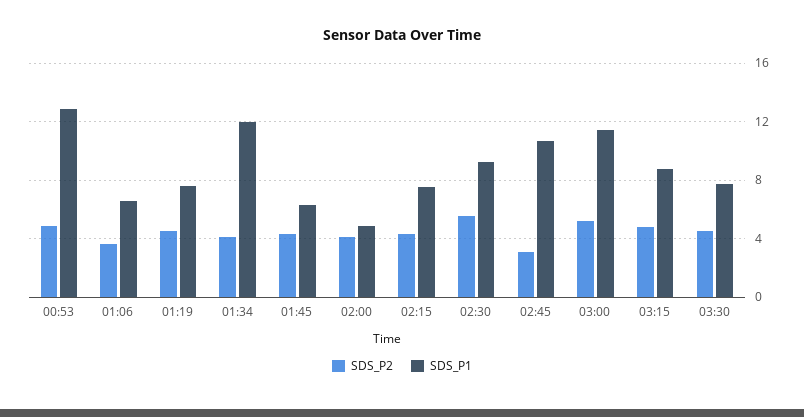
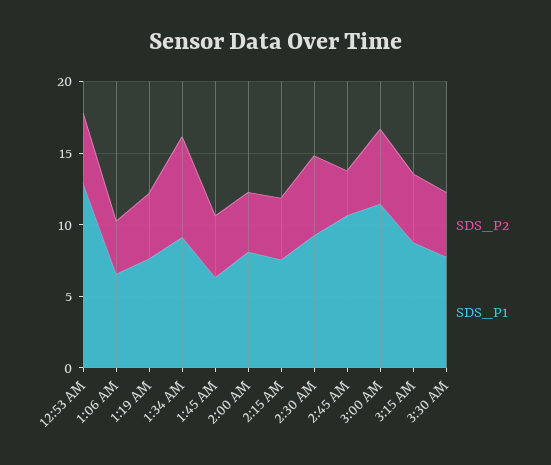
SDS_P2, 01:34: 4 -> 7
SDS_P1, 01:34: 12 -> 9
SDS_P1, 02:00: 5 -> 8

